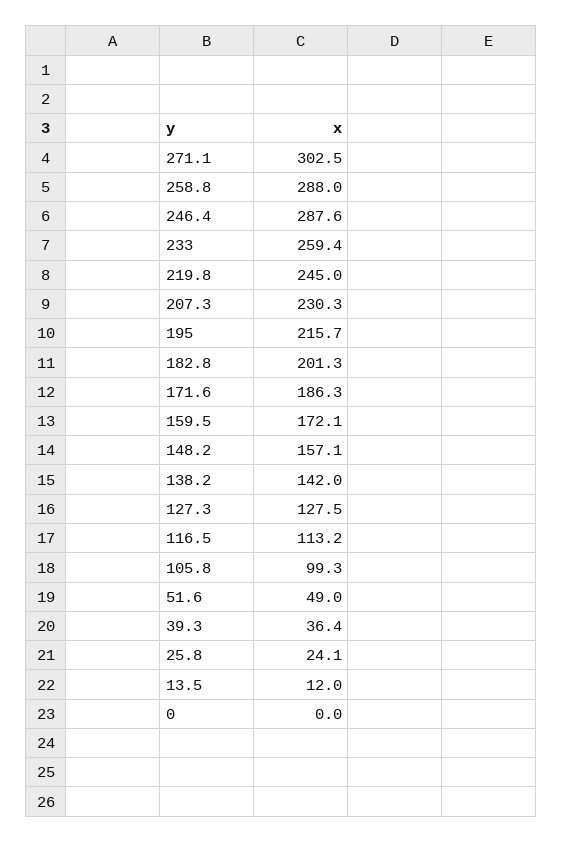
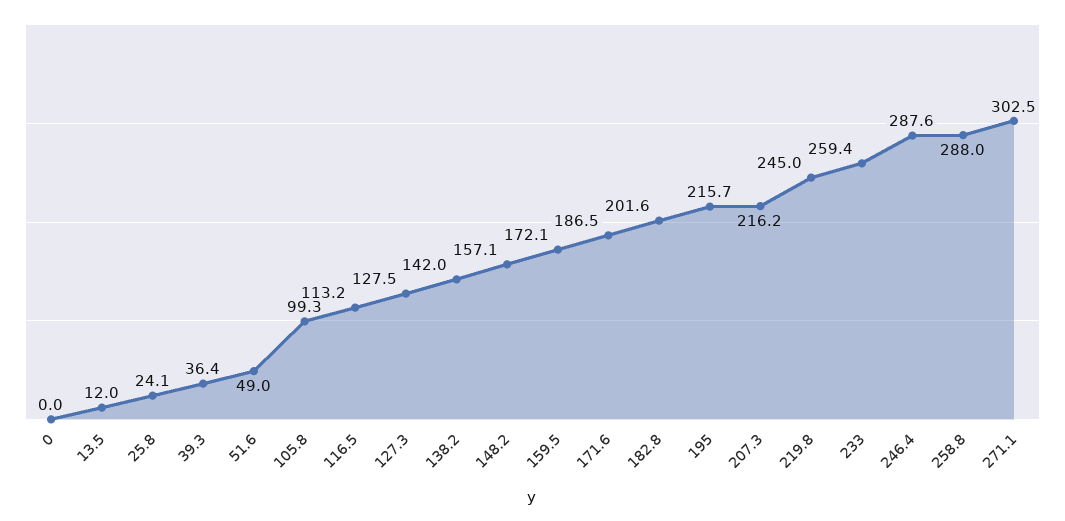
207.3: 230.3 -> 216.2
182.8: 201.3 -> 201.6
171.6: 186.3 -> 186.5

